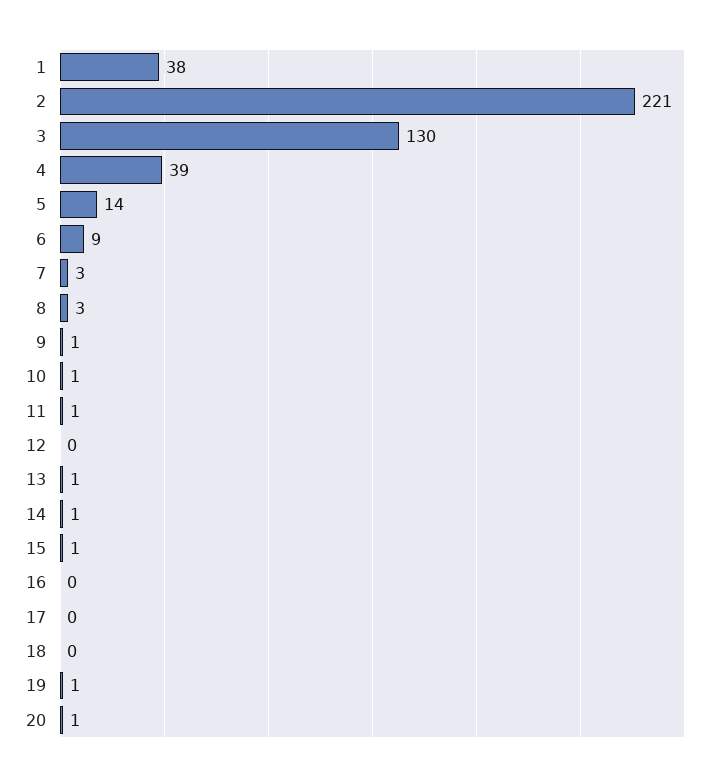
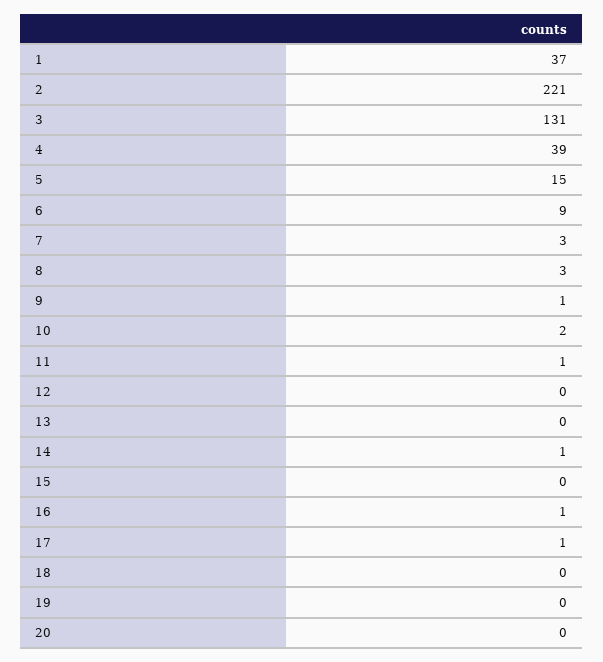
1: 38 -> 37
3: 130 -> 131
5: 14 -> 15
10: 1 -> 2
13: 1 -> 0
15: 1 -> 0
16: 0 -> 1
17: 0 -> 1
19: 1 -> 0
20: 1 -> 0

